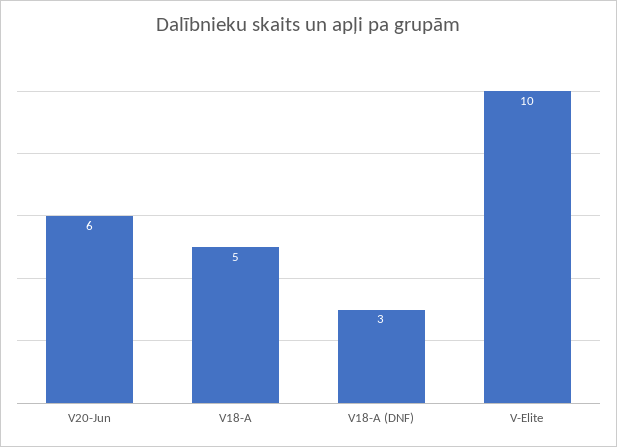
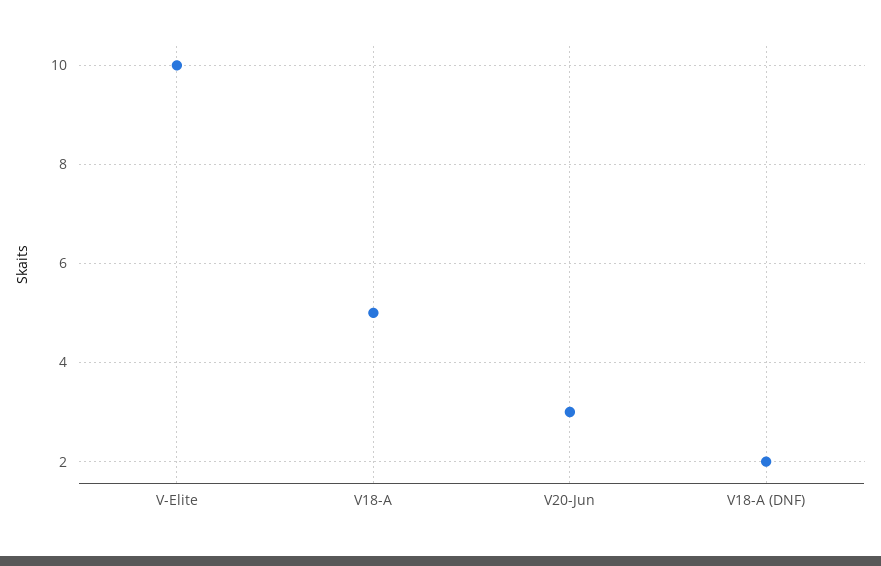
V20-Jun: 6 -> 3
V18-A (DNF): 3 -> 2

